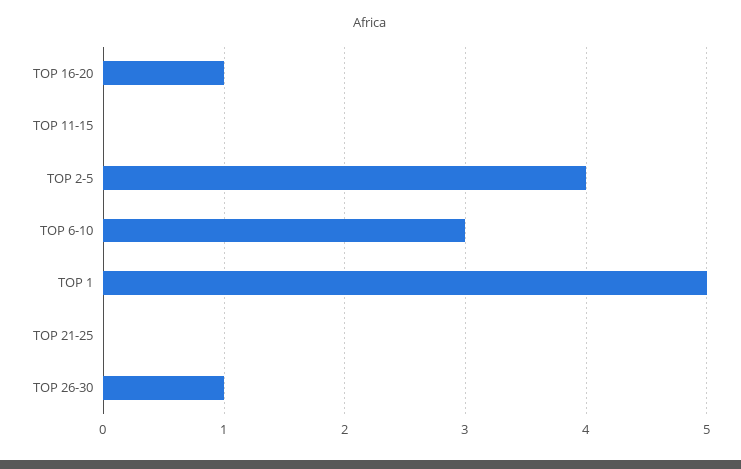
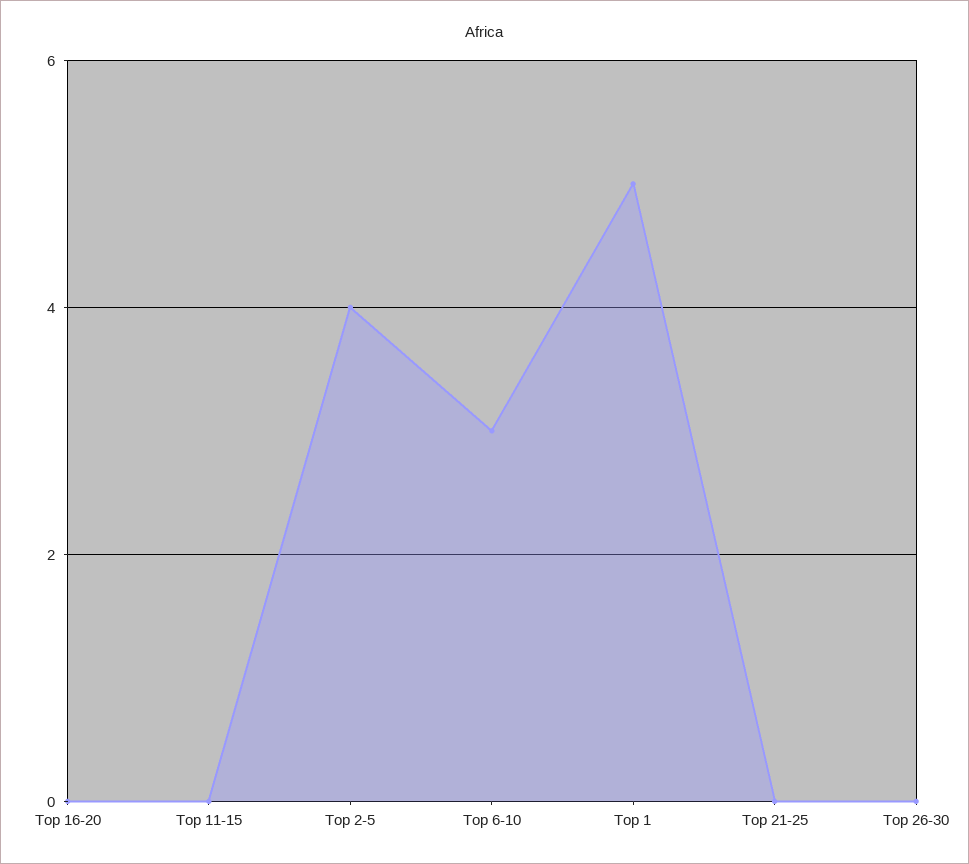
TOP 16-20: 1 -> 0
TOP 26-30: 1 -> 0

